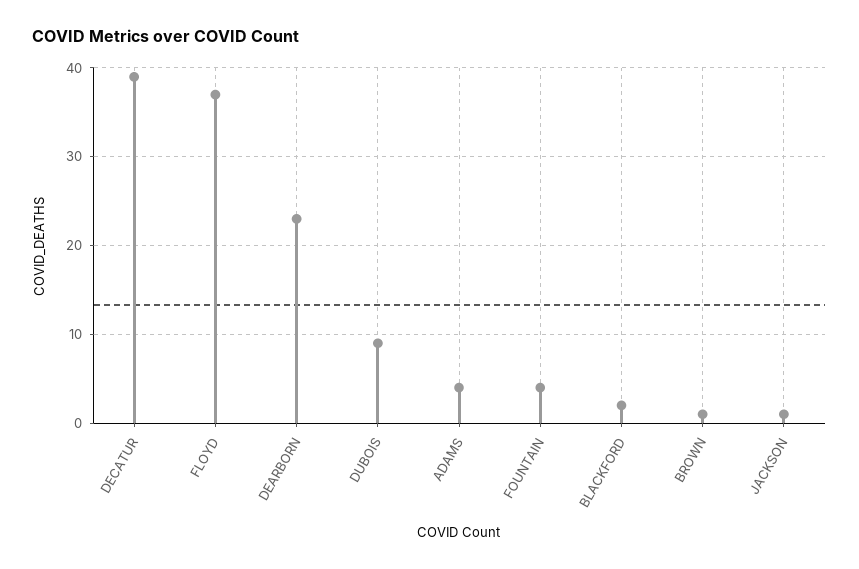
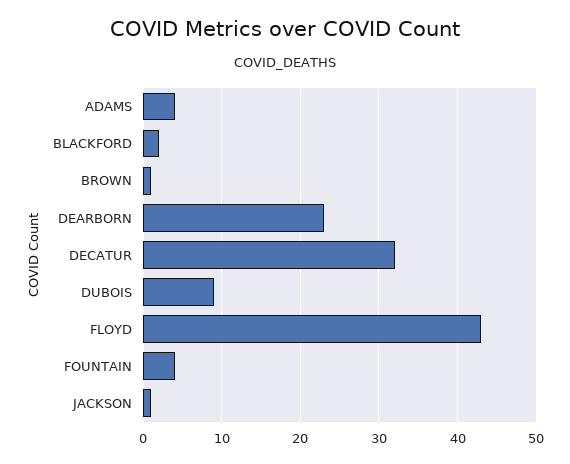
DECATUR: 39 -> 32
FLOYD: 37 -> 43

